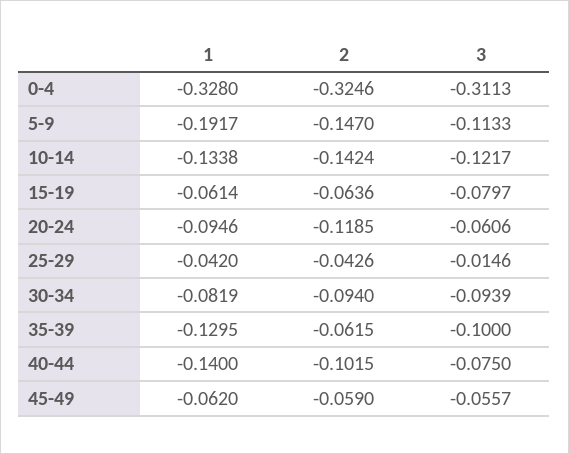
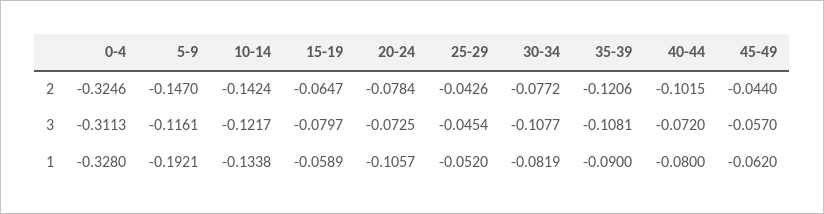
1, 5-9: -0.1917 -> -0.1921
3, 5-9: -0.1133 -> -0.1161
1, 15-19: -0.0614 -> -0.0589
2, 15-19: -0.0636 -> -0.0647
1, 20-24: -0.0946 -> -0.1057
2, 20-24: -0.1185 -> -0.0784
3, 20-24: -0.0606 -> -0.0725
1, 25-29: -0.042 -> -0.052
3, 25-29: -0.0146 -> -0.0454
2, 30-34: -0.094 -> -0.0772
3, 30-34: -0.0939 -> -0.1077
1, 35-39: -0.1295 -> -0.09
2, 35-39: -0.0615 -> -0.1206
3, 35-39: -0.1 -> -0.1081
1, 40-44: -0.14 -> -0.08
3, 40-44: -0.075 -> -0.072
2, 45-49: -0.059 -> -0.044
3, 45-49: -0.0557 -> -0.057

